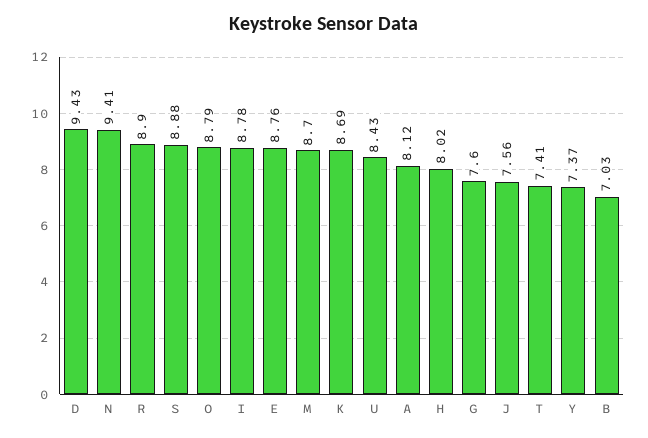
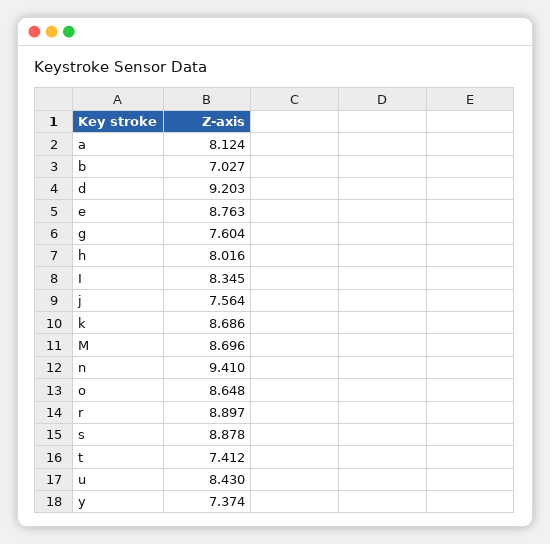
D: 9.43 -> 9.203
O: 8.79 -> 8.648
I: 8.78 -> 8.345

